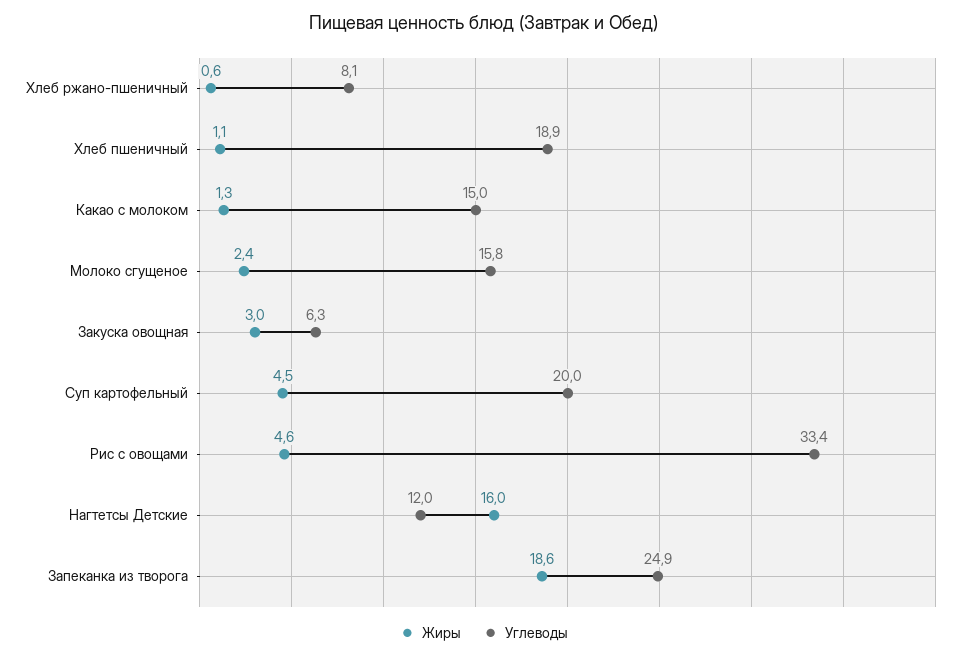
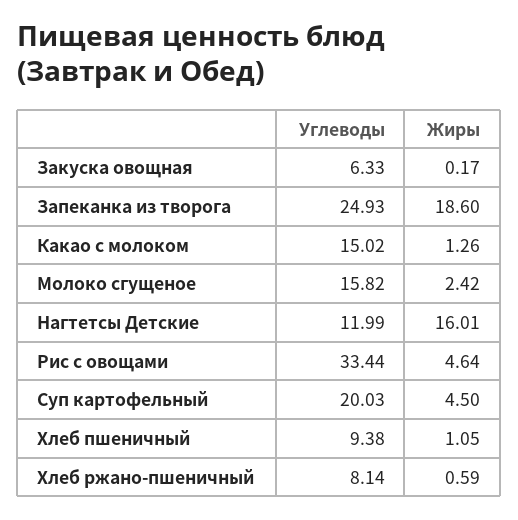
Углеводы, Хлеб пшеничный: 18.9 -> 9.38
Жиры, Закуска овощная: 3 -> 0.17

